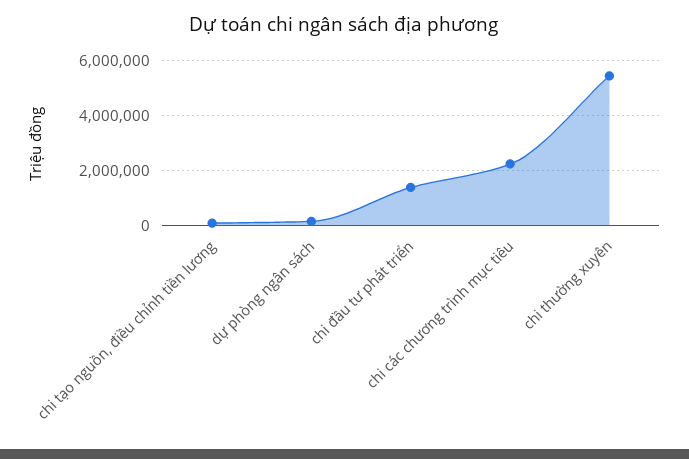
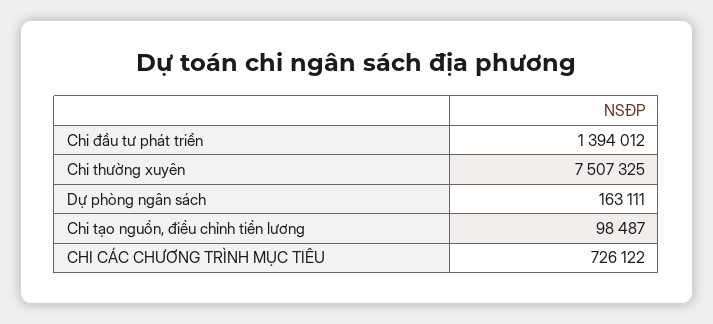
chi các chương trình mục tiêu: 2250000 -> 726122
chi thường xuyên: 5500000 -> 7507325

